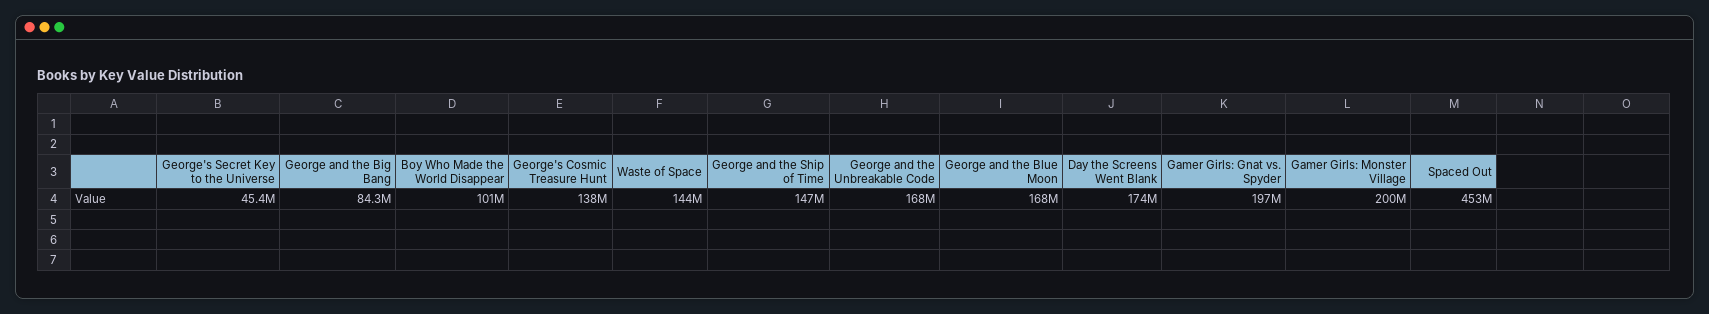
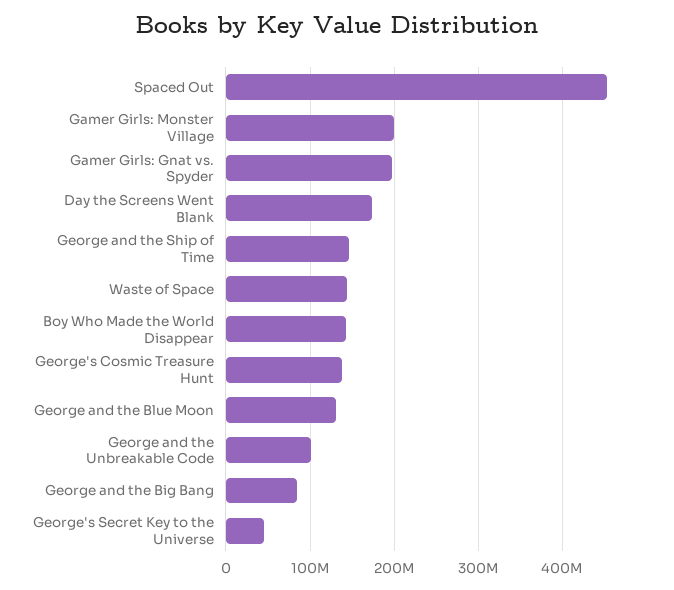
Boy Who Made the World Disappear: 101000000 -> 140000000
George and the Unbreakable Code: 168000000 -> 100000000
George and the Blue Moon: 168000000 -> 130000000

